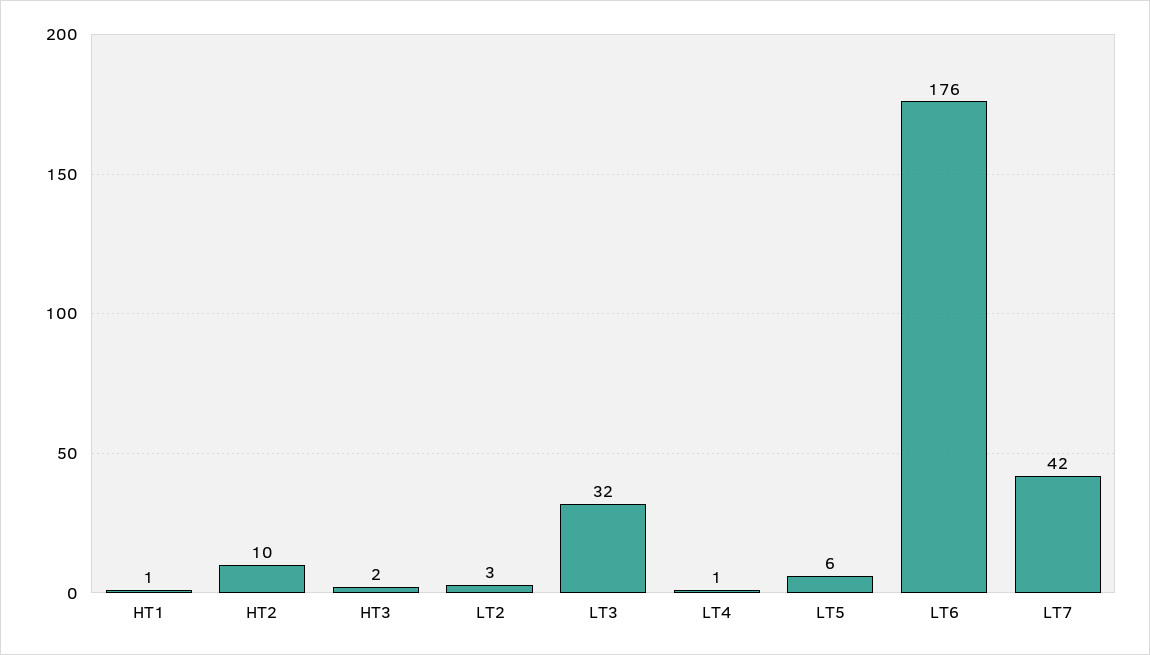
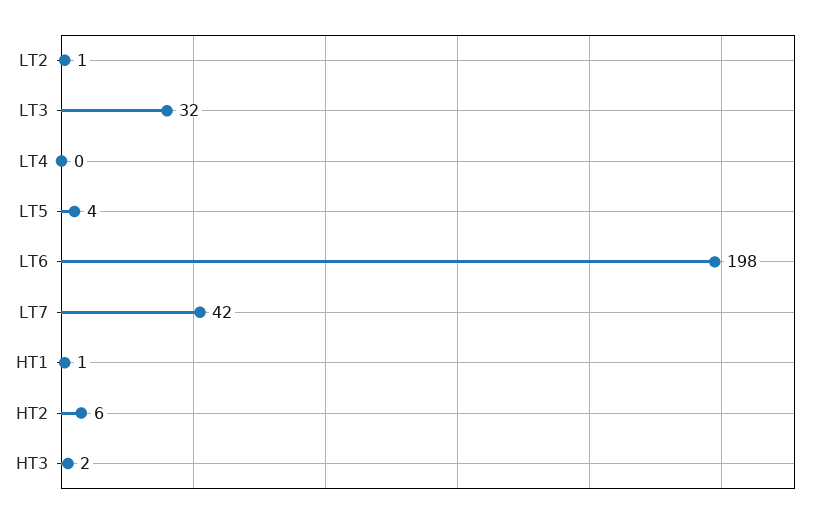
HT2: 10 -> 6
LT2: 3 -> 1
LT4: 1 -> 0
LT5: 6 -> 4
LT6: 176 -> 198

